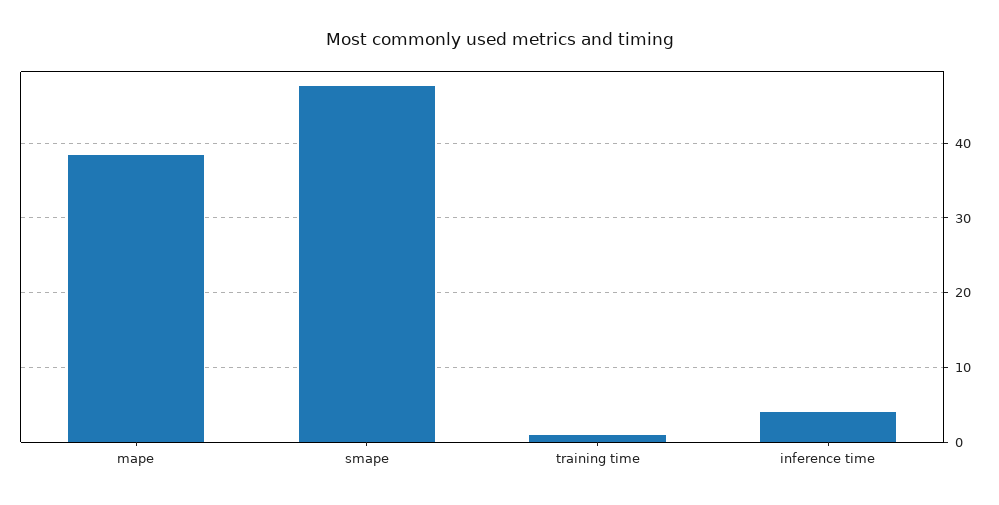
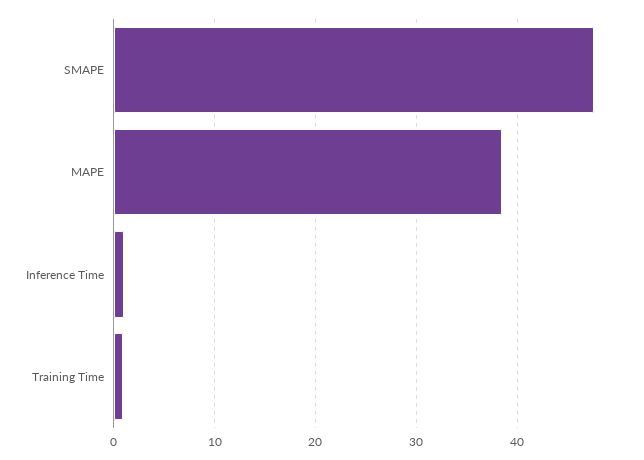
inference time: 4 -> 1

